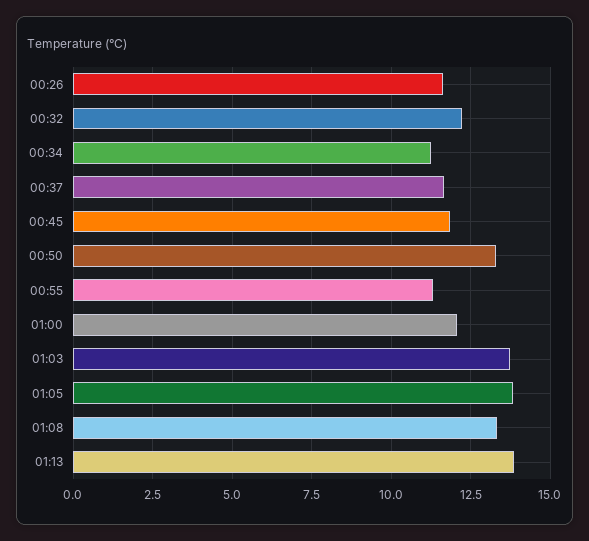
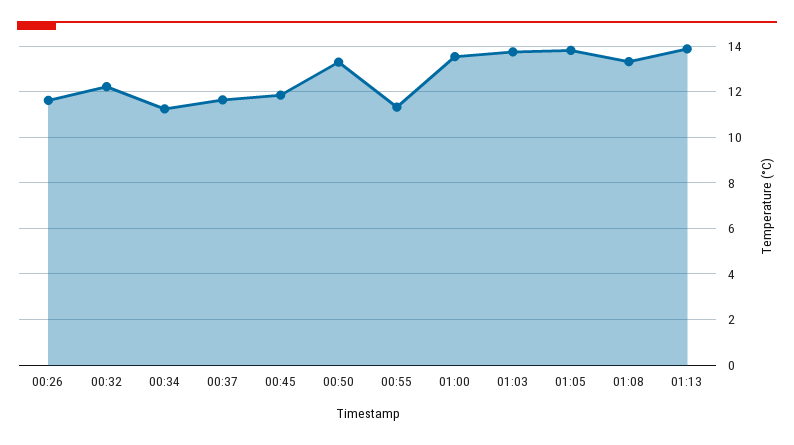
01:00: 12 -> 13.5

